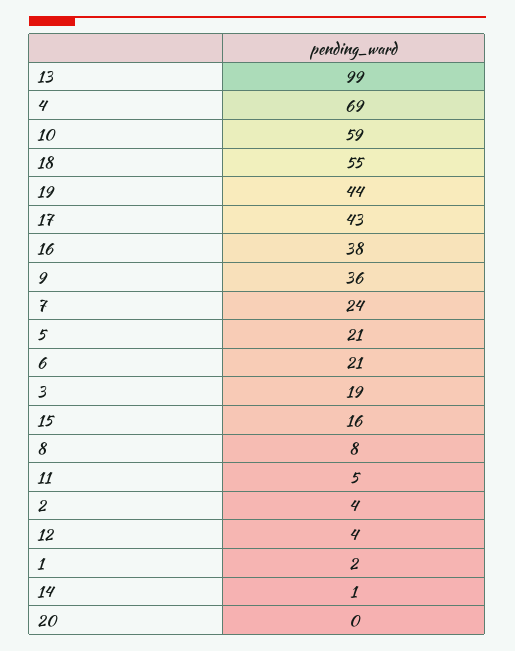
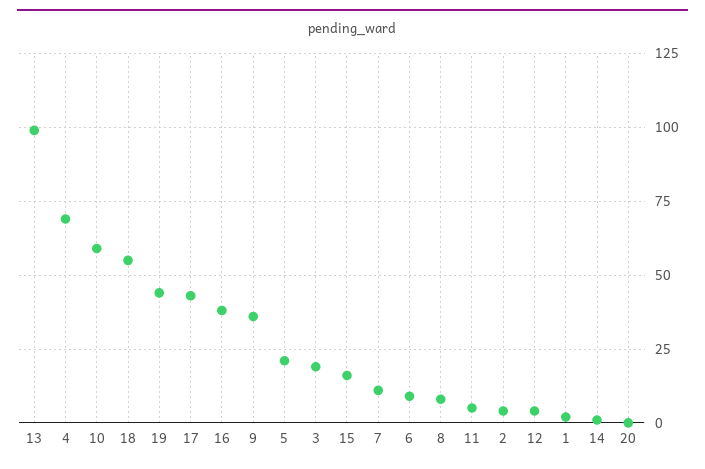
7: 24 -> 10
6: 21 -> 10

